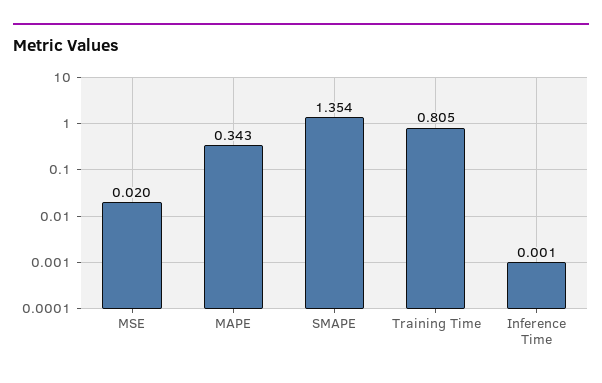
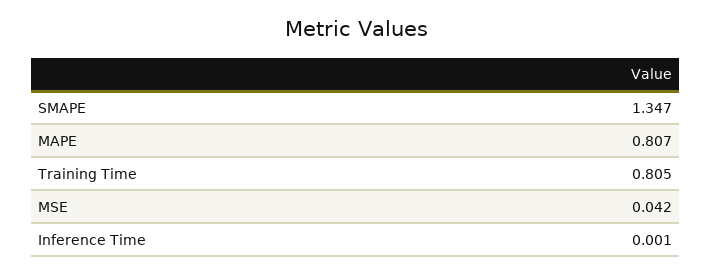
MSE: 0.02 -> 0.042
MAPE: 0.343 -> 0.807
SMAPE: 1.354 -> 1.347

